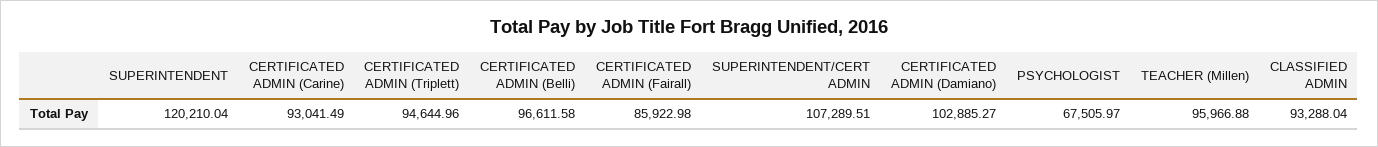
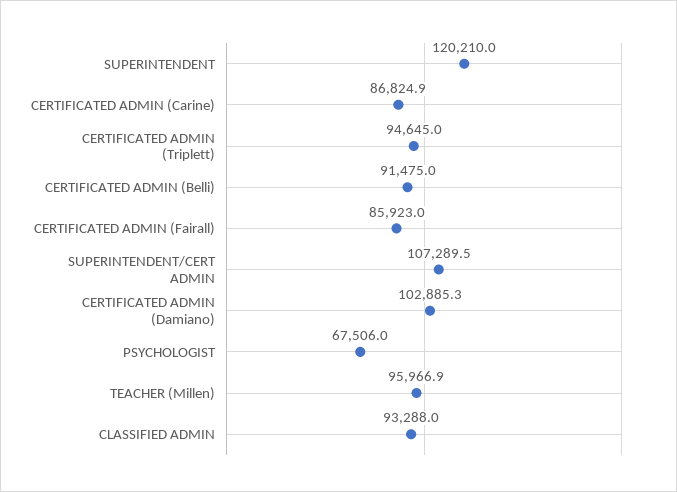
CERTIFICATED ADMIN (Carine): 93041.49 -> 86824.9
CERTIFICATED ADMIN (Belli): 96611.58 -> 91475

